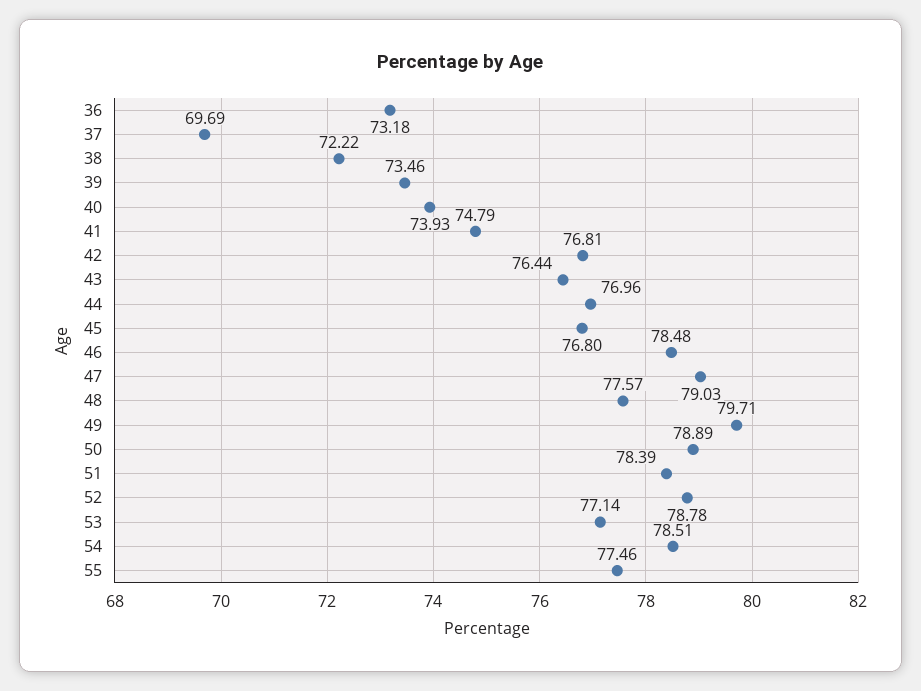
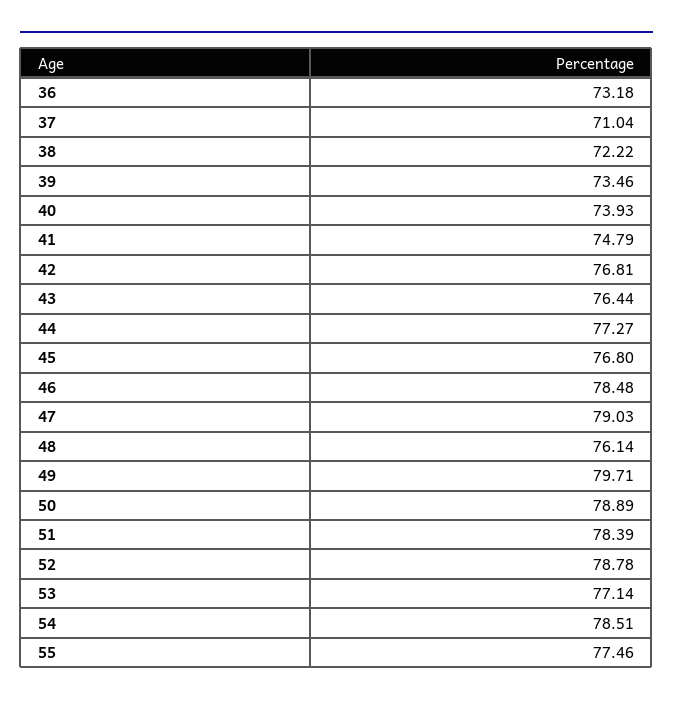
37: 69.69 -> 71.04
44: 76.96 -> 77.27
48: 77.57 -> 76.14

